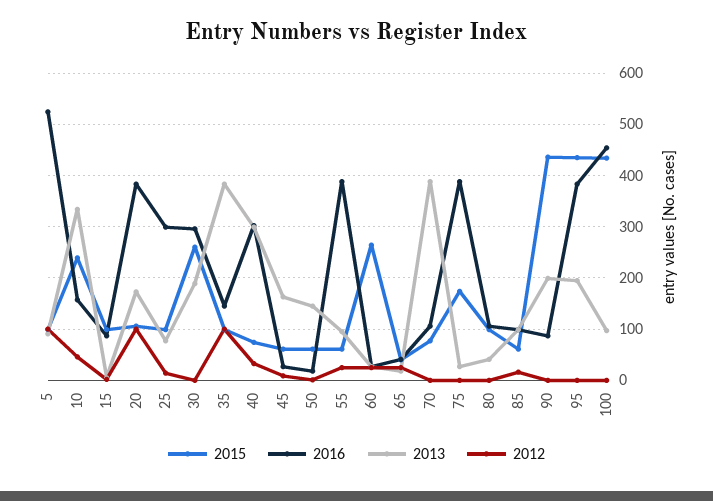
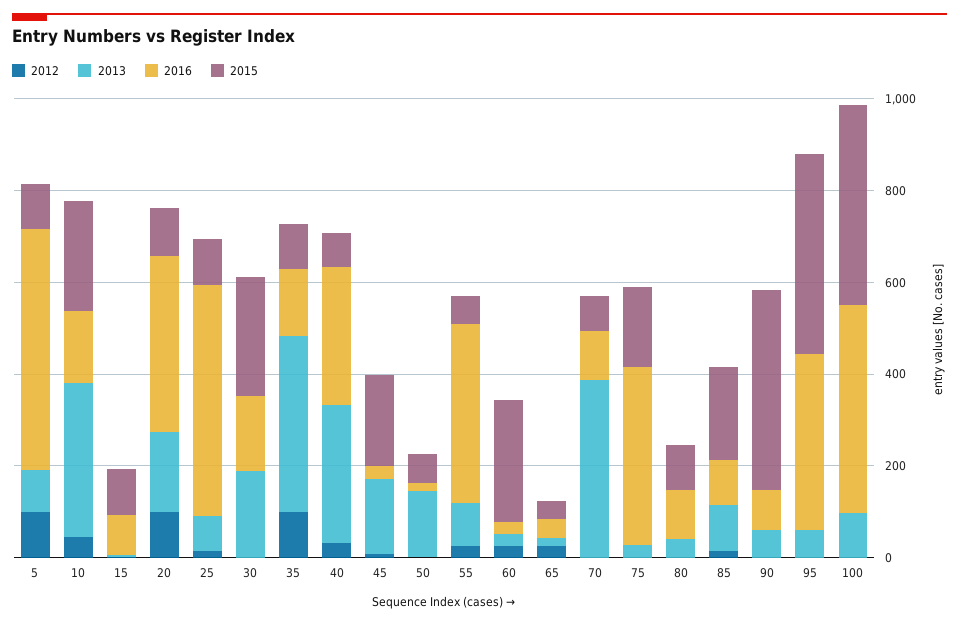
2016, 25: 300 -> 500
2016, 30: 300 -> 150
2015, 45: 60 -> 200
2015, 85: 60 -> 200
2013, 90: 200 -> 50
2013, 95: 200 -> 50

